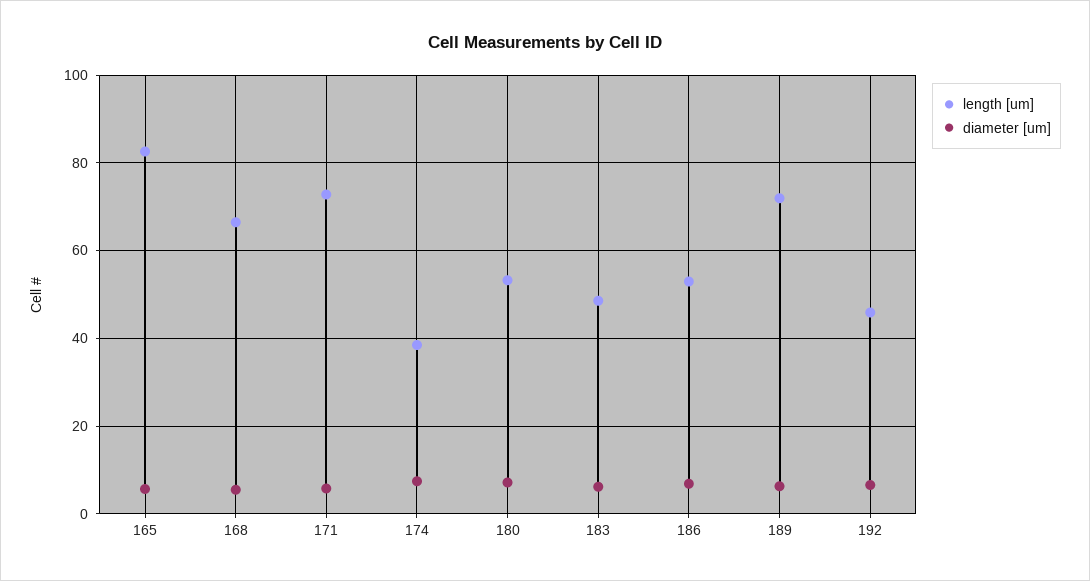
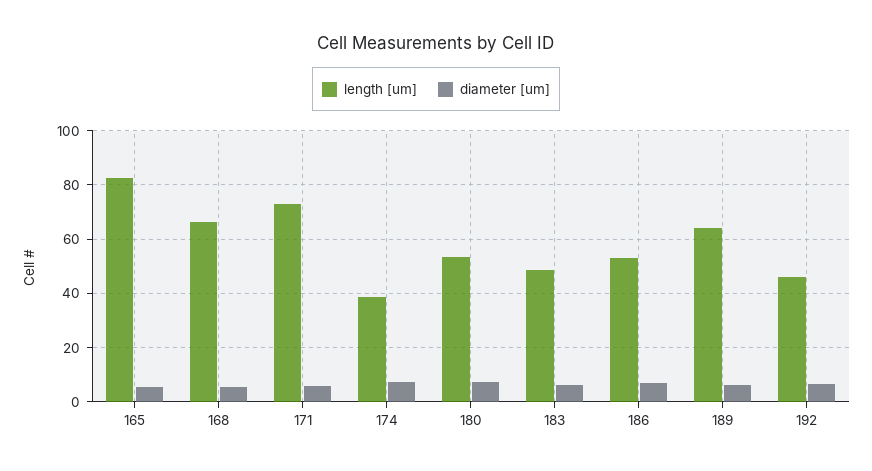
length [um], 189: 72 -> 65

